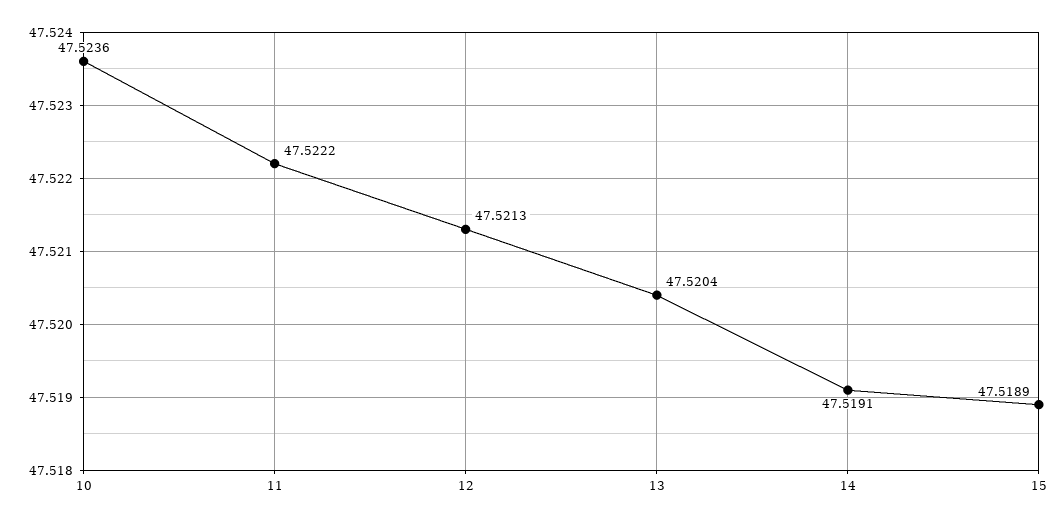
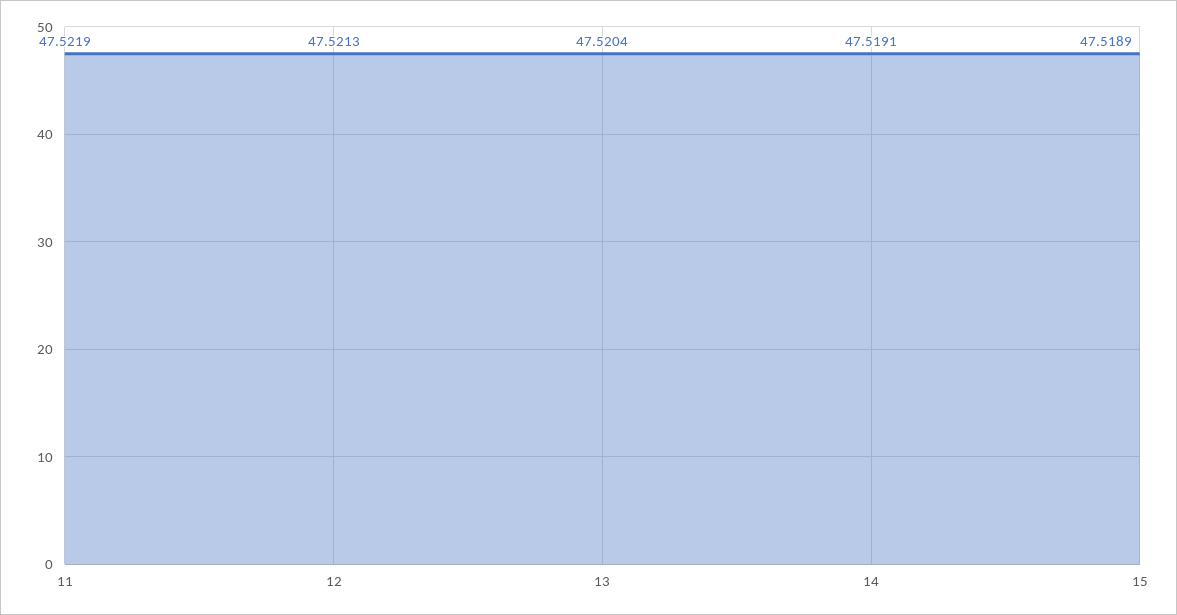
10: 47.5236 -> none
11: 47.5222 -> 47.5219

